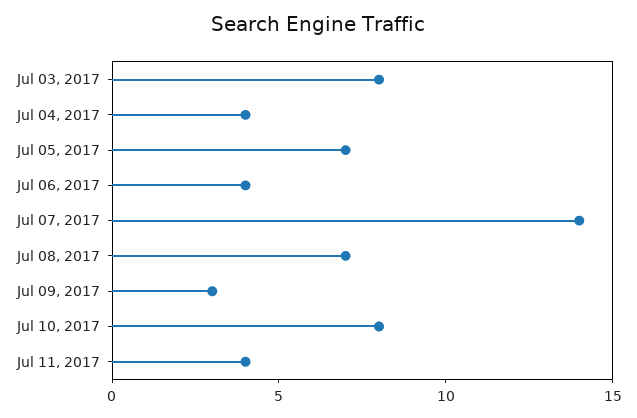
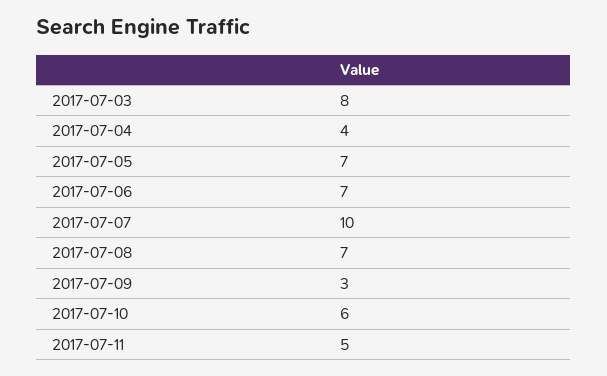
Jul 06, 2017: 4 -> 7
Jul 07, 2017: 14 -> 10
Jul 10, 2017: 8 -> 6
Jul 11, 2017: 4 -> 5

